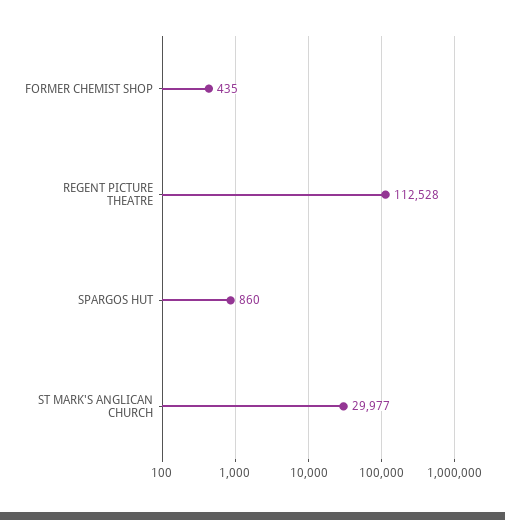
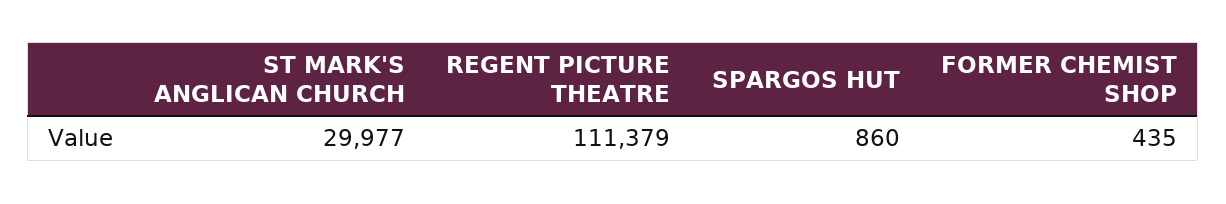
REGENT PICTURE THEATRE: 112528 -> 111379

